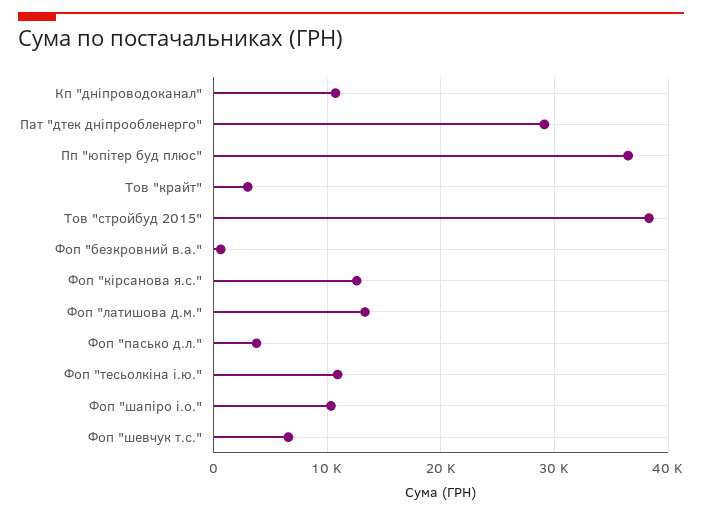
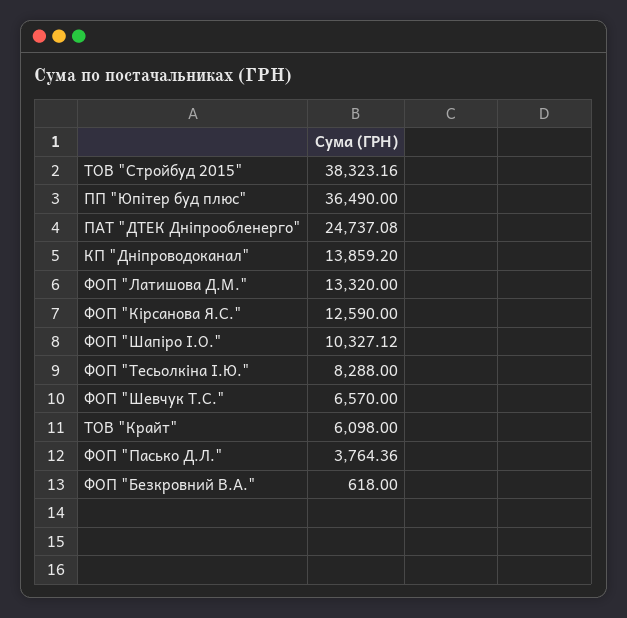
Кп "дніпроводоканал": 11000 -> 13859.2
Пат "дтек дніпрообленерго": 29000 -> 24737.08
Тов "крайт": 3000 -> 6098
Фоп "тесьолкіна і.ю.": 11000 -> 8288

